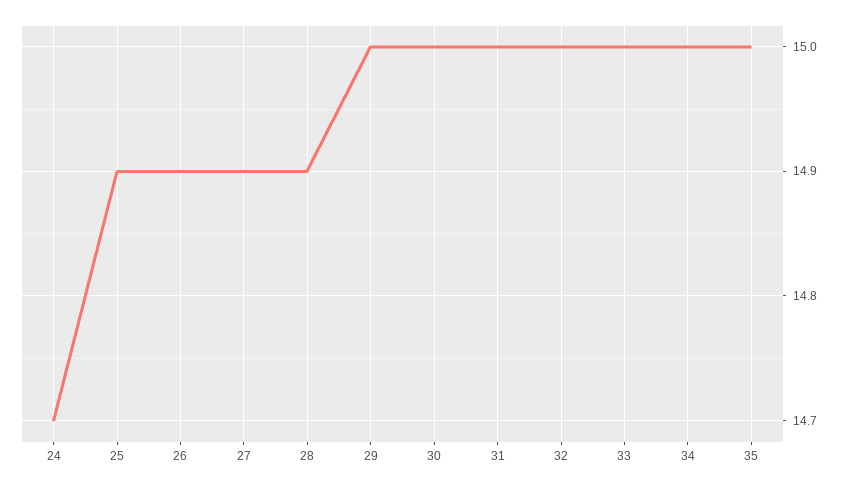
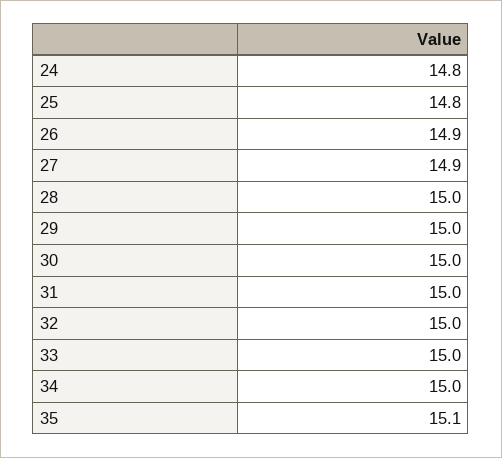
24: 14.7 -> 14.8
25: 14.9 -> 14.8
28: 14.9 -> 15
35: 15 -> 15.1

